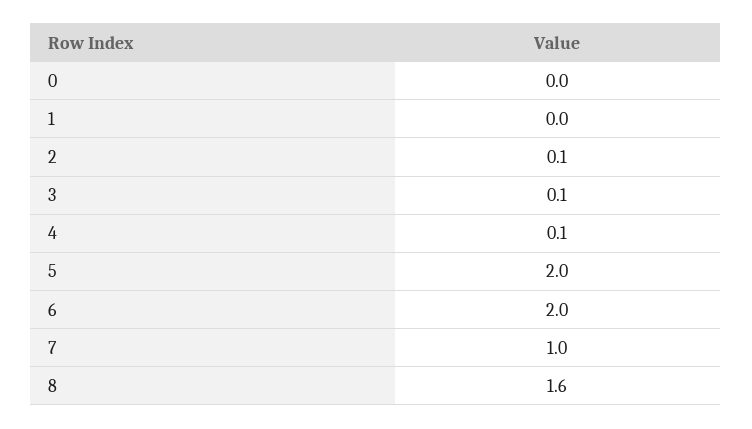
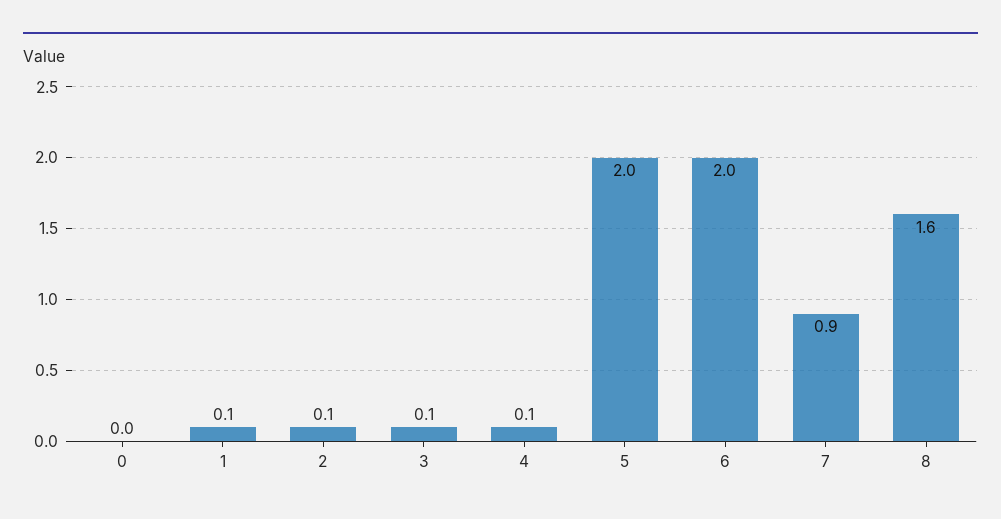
1: 0 -> 0.1
7: 1 -> 0.9

